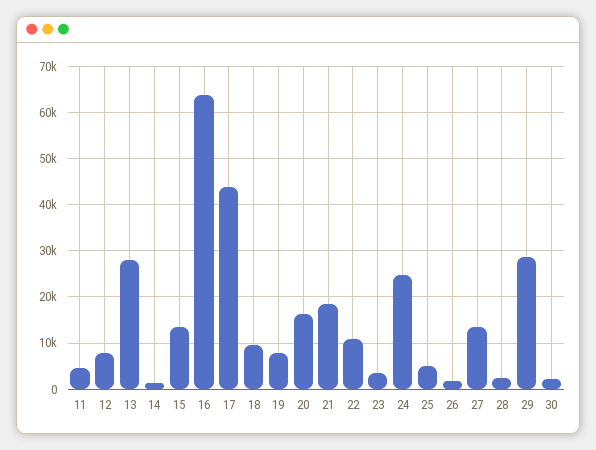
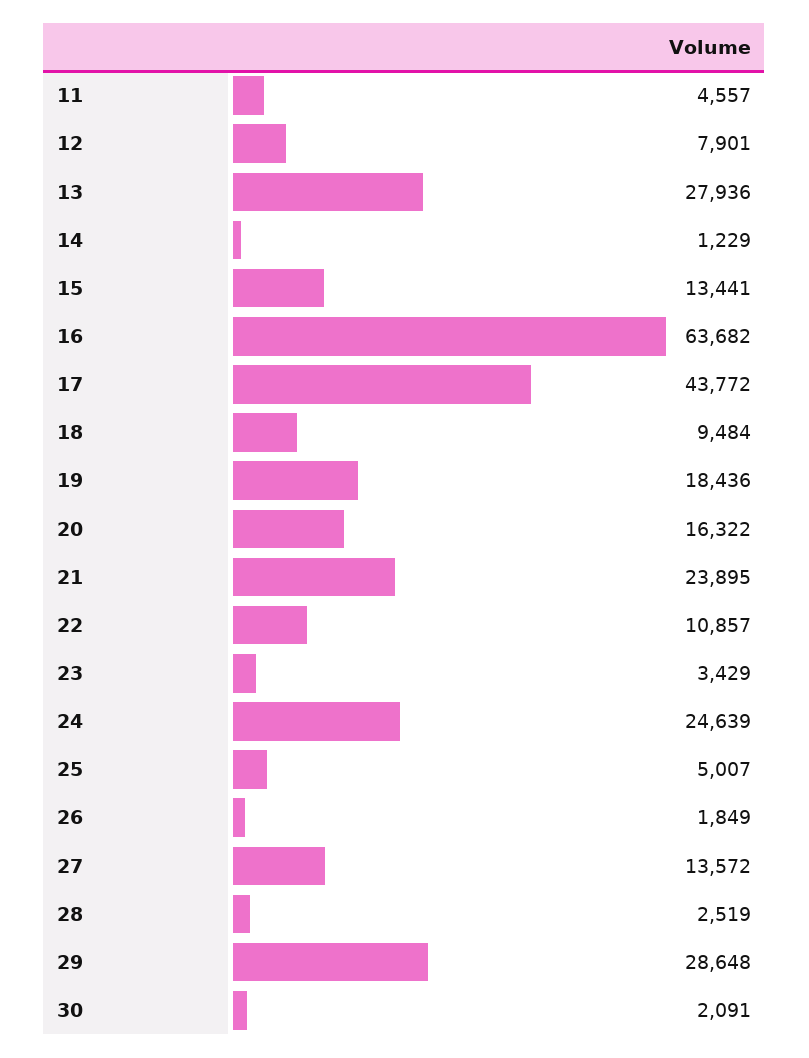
19: 8000 -> 18436
21: 18000 -> 23895

